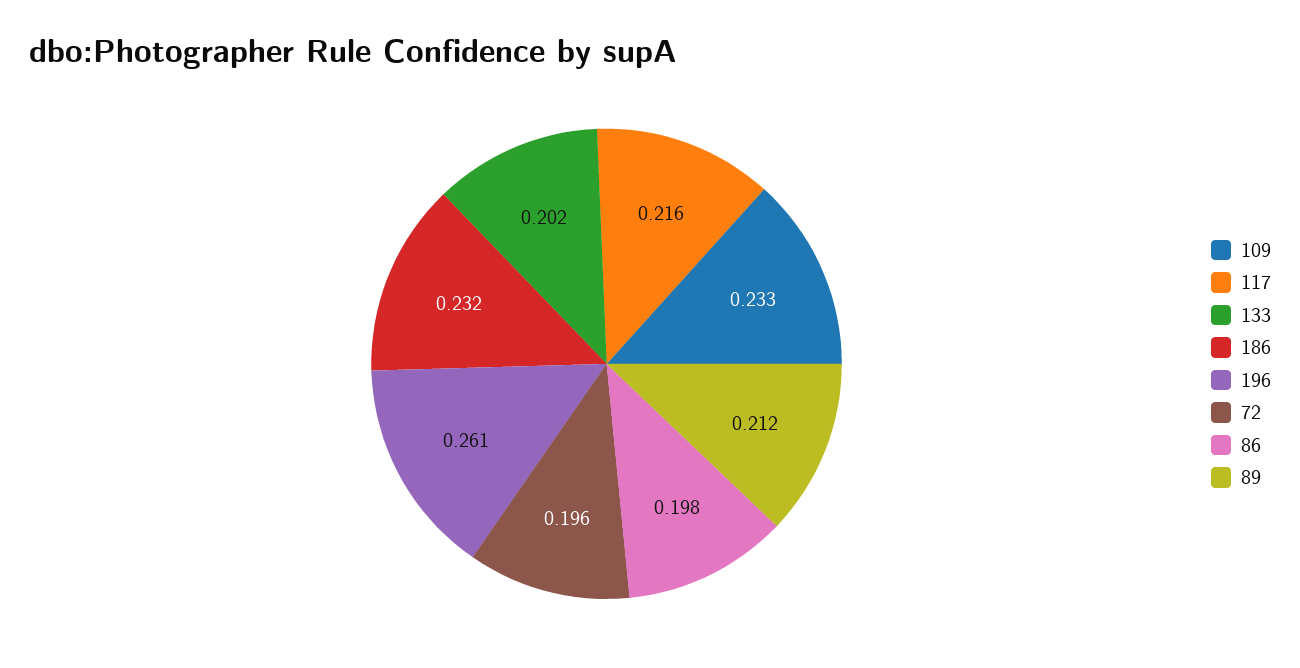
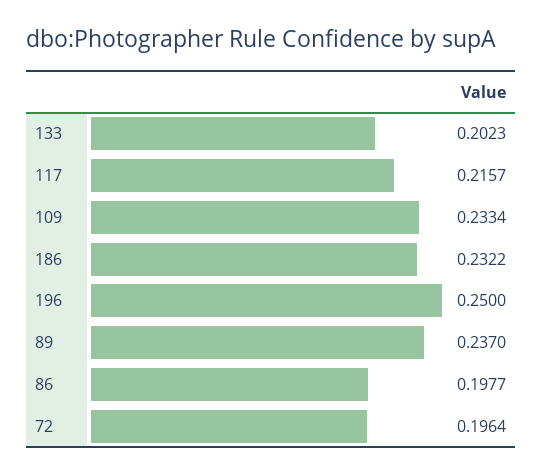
196: 0.261 -> 0.25
89: 0.212 -> 0.237

